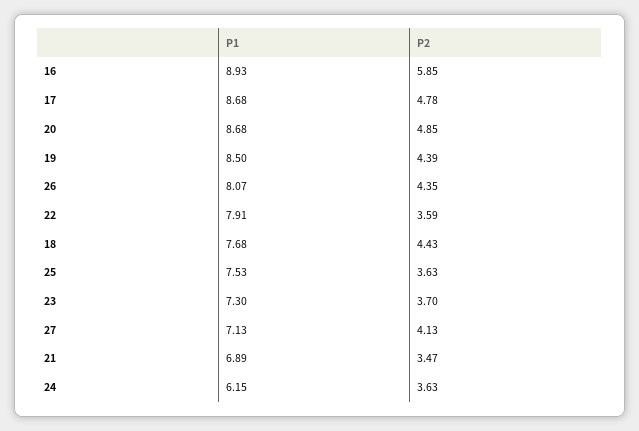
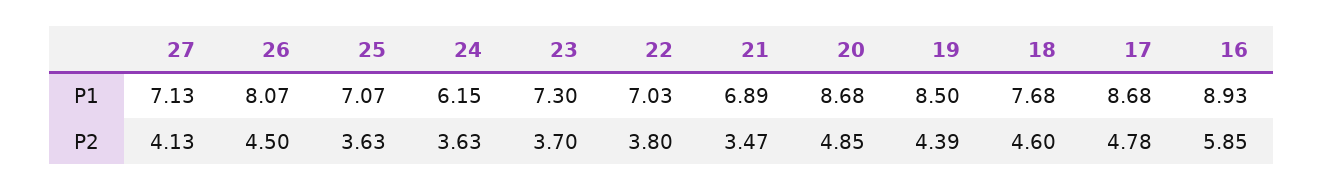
P2, 26: 4.35 -> 4.5
P1, 22: 7.91 -> 7.03
P2, 22: 3.59 -> 3.8
P2, 18: 4.43 -> 4.6
P1, 25: 7.53 -> 7.07

